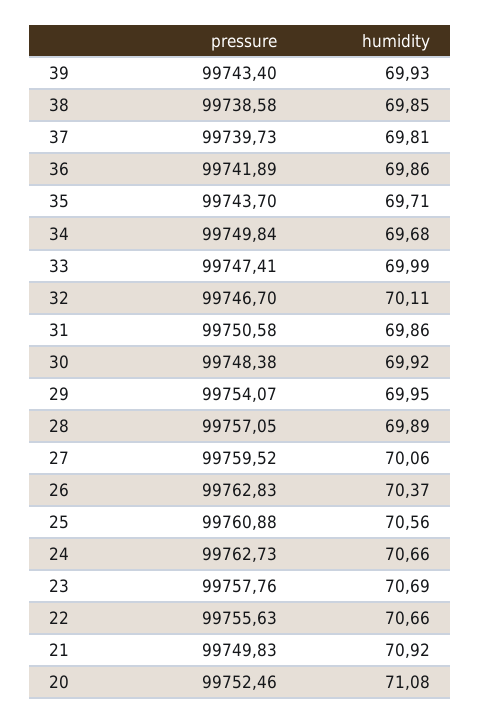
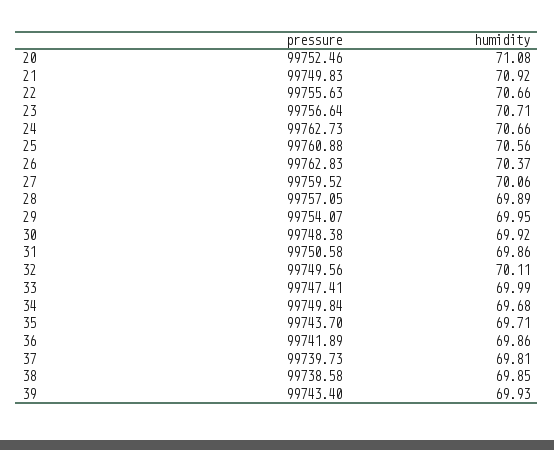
pressure, 32: 99746.7 -> 99749.56
pressure, 23: 99757.76 -> 99756.64
humidity, 23: 70.69 -> 70.71

